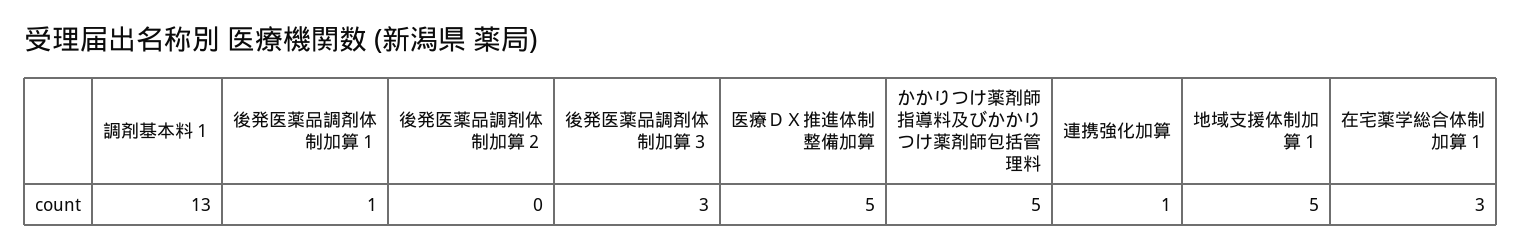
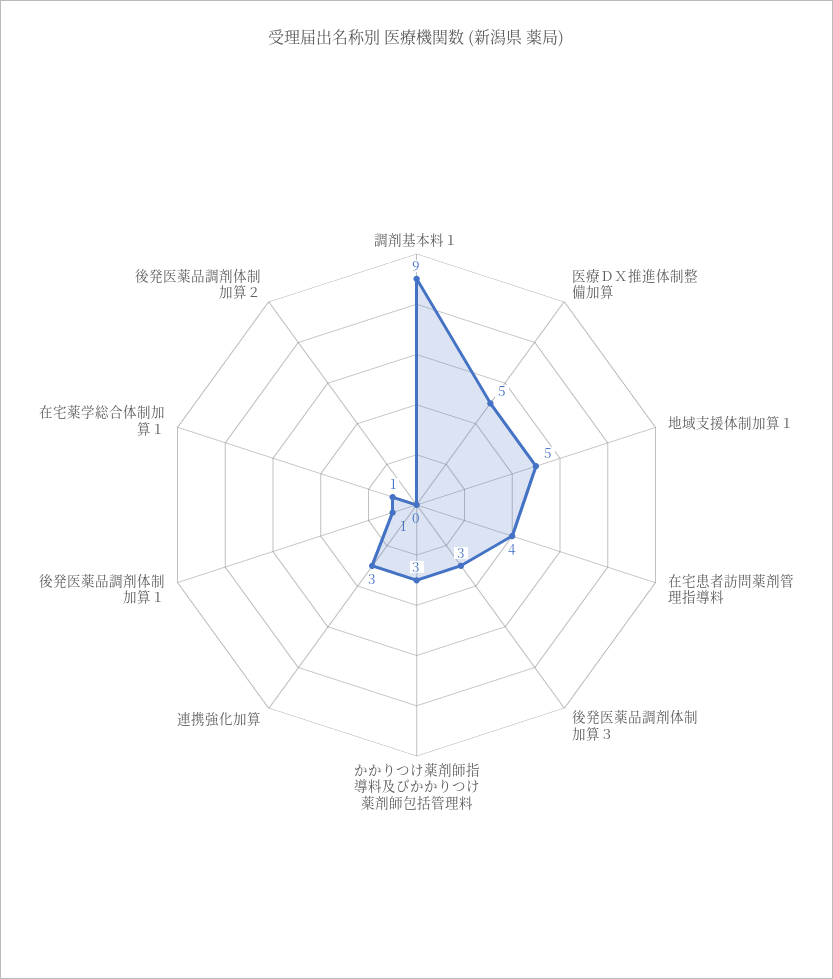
調剤基本料１: 13 -> 9
かかりつけ薬剤師指導料及びかかりつけ薬剤師包括管理料: 5 -> 3
連携強化加算: 1 -> 3
在宅薬学総合体制加算１: 3 -> 1
在宅患者訪問薬剤管理指導料: none -> 4

